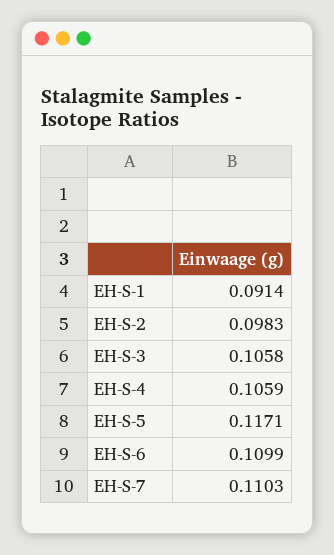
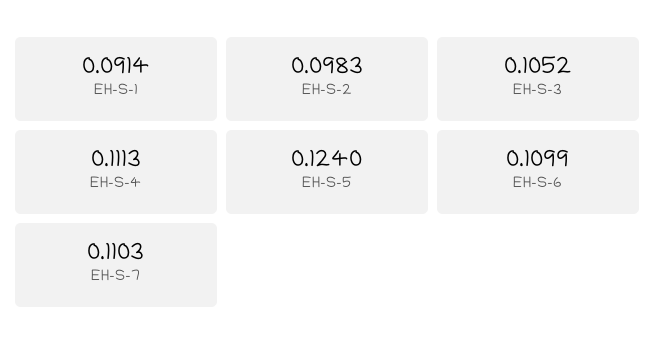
EH-S-3: 0.1058 -> 0.1052
EH-S-4: 0.1059 -> 0.1113
EH-S-5: 0.1171 -> 0.124

